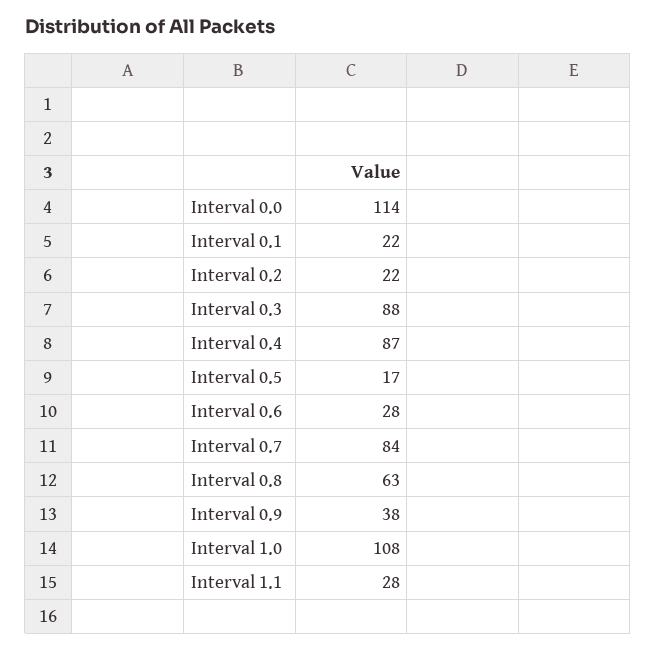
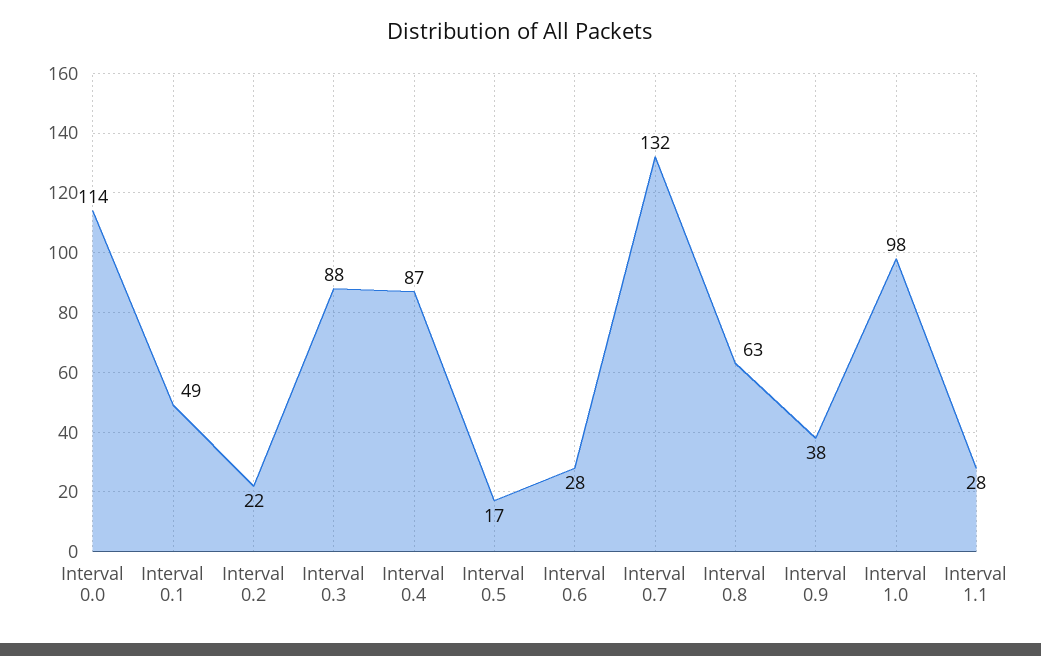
Interval 0.1: 22 -> 49
Interval 0.7: 84 -> 132
Interval 1.0: 108 -> 98

